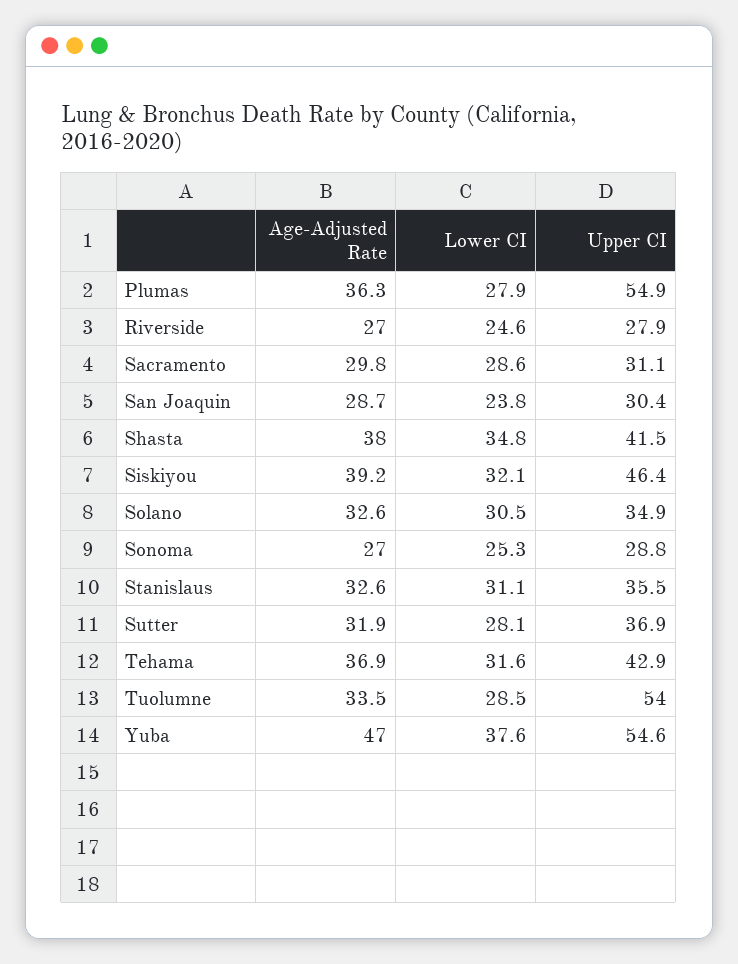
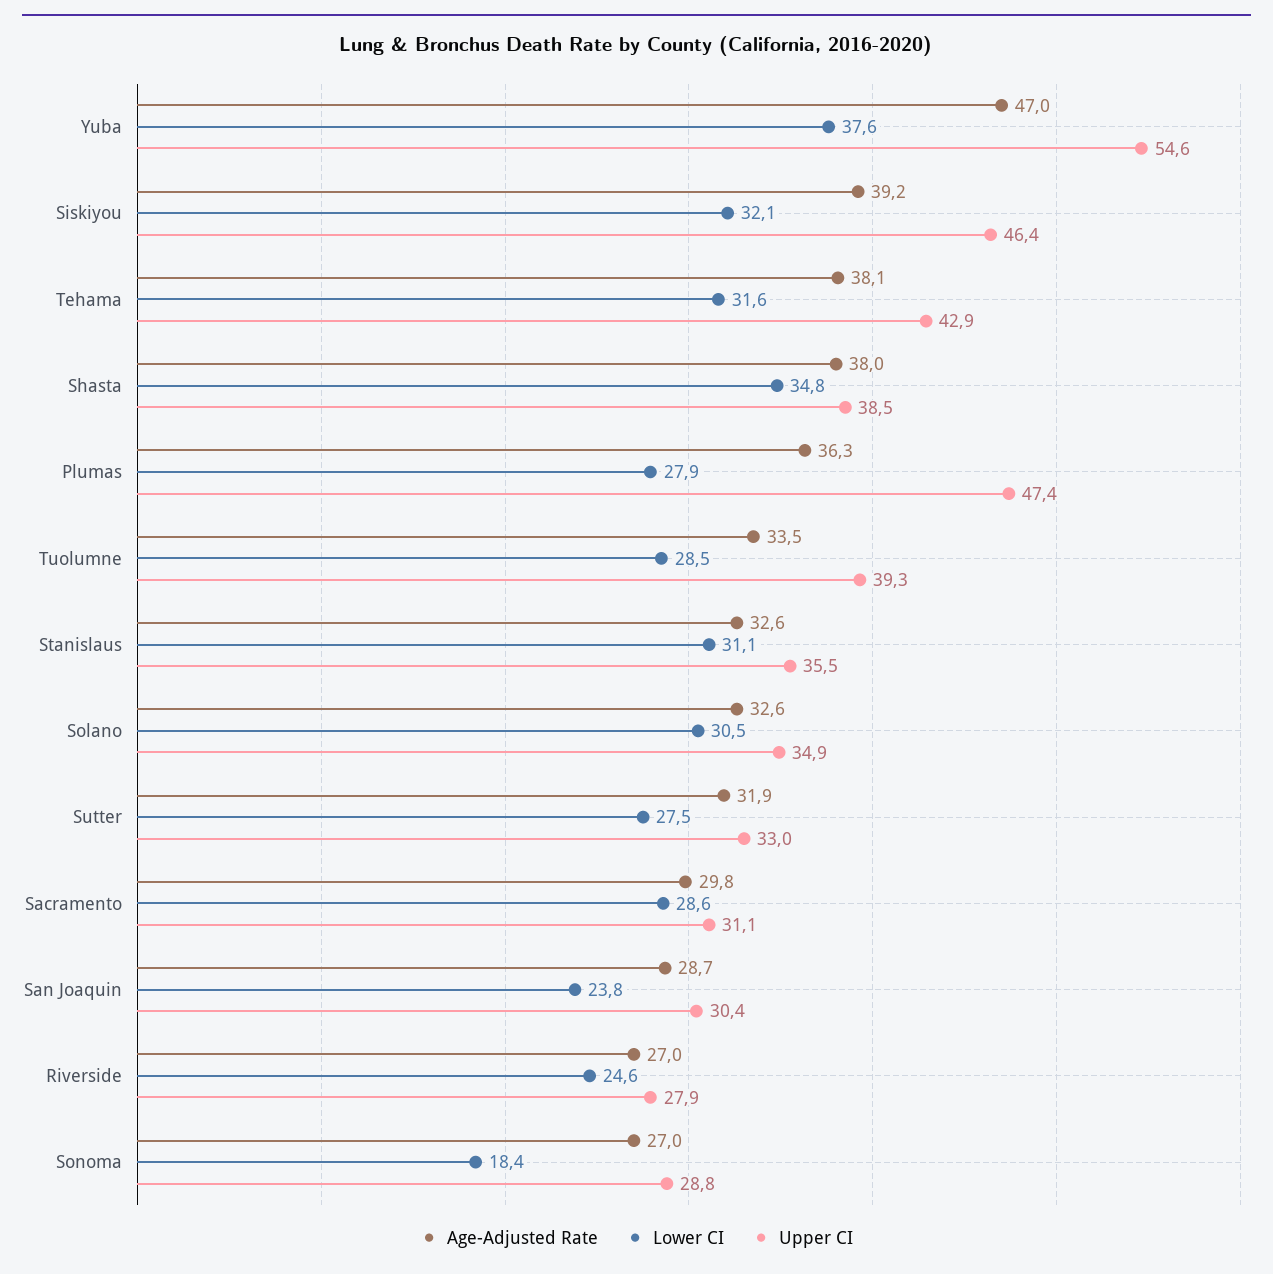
Upper CI, Plumas: 54.9 -> 47.4
Upper CI, Shasta: 41.5 -> 38.5
Lower CI, Sonoma: 25.3 -> 18.4
Lower CI, Sutter: 28.1 -> 27.5
Upper CI, Sutter: 36.9 -> 33
Age-Adjusted Rate, Tehama: 36.9 -> 38.1
Upper CI, Tuolumne: 54 -> 39.3

